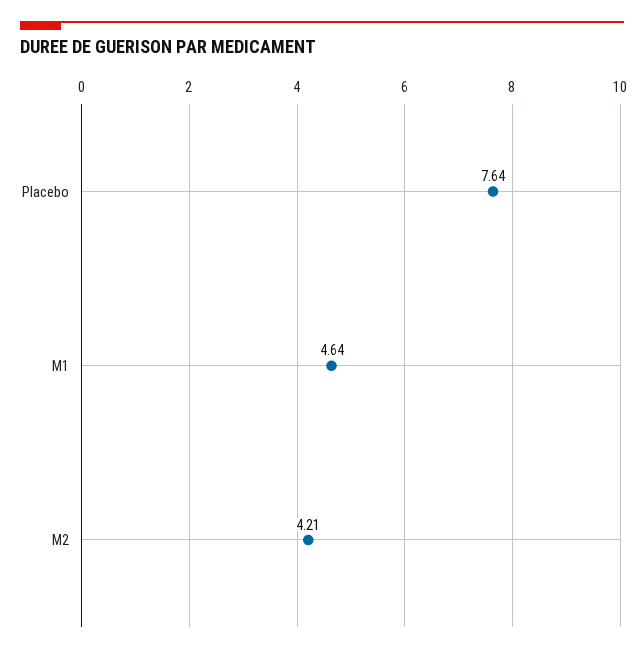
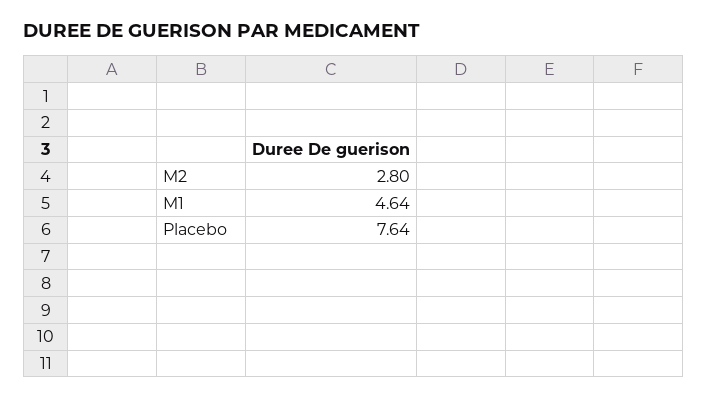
M2: 4.21 -> 2.8

